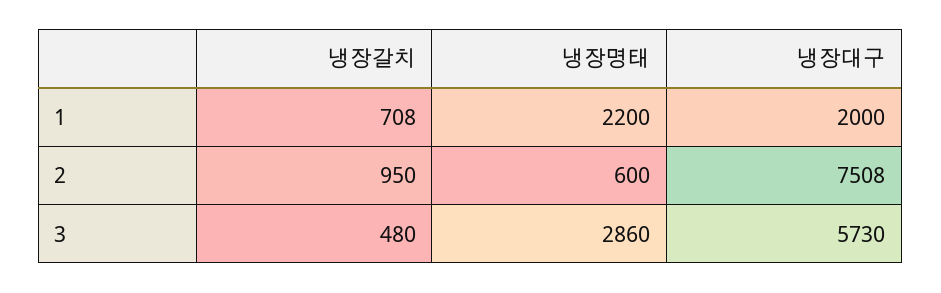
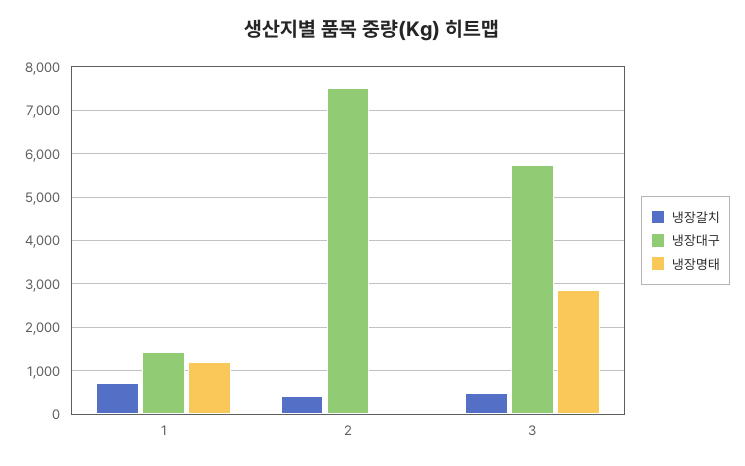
냉장명태, 1: 2200 -> 1200
냉장대구, 1: 2000 -> 1400
냉장갈치, 2: 950 -> 400
냉장명태, 2: 600 -> 0

